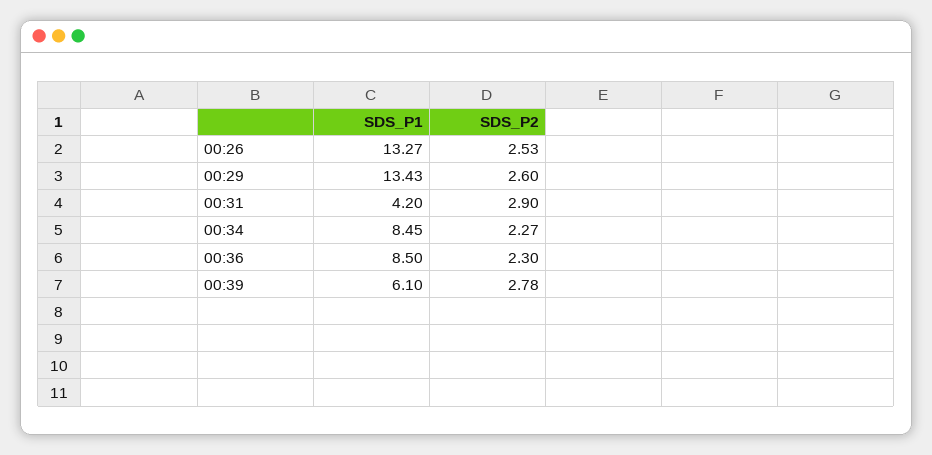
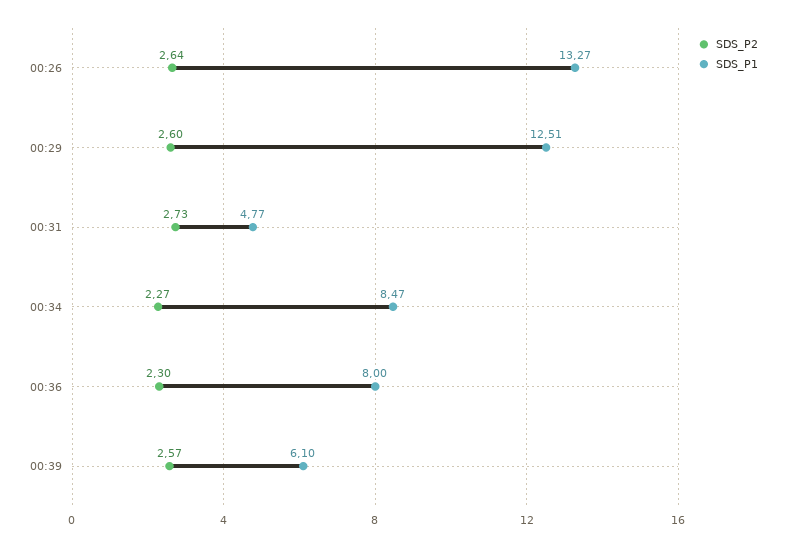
SDS_P2, 00:26: 2.53 -> 2.64
SDS_P1, 00:29: 13.43 -> 12.51
SDS_P1, 00:31: 4.2 -> 4.77
SDS_P2, 00:31: 2.9 -> 2.73
SDS_P1, 00:34: 8.45 -> 8.47
SDS_P1, 00:36: 8.5 -> 8
SDS_P2, 00:39: 2.78 -> 2.57

